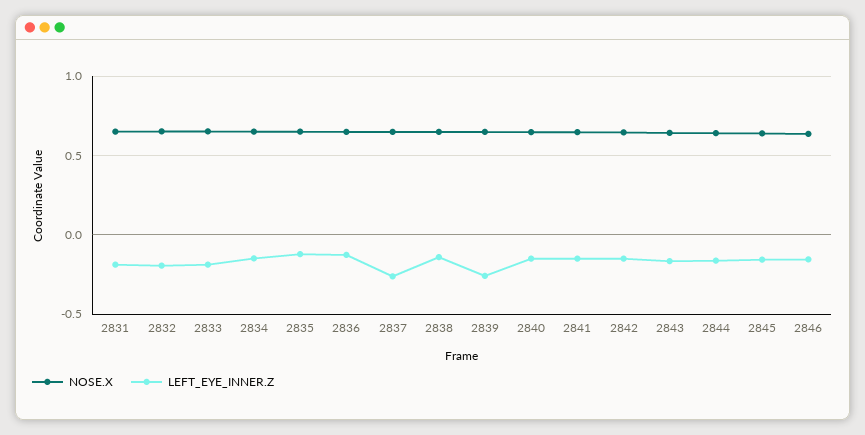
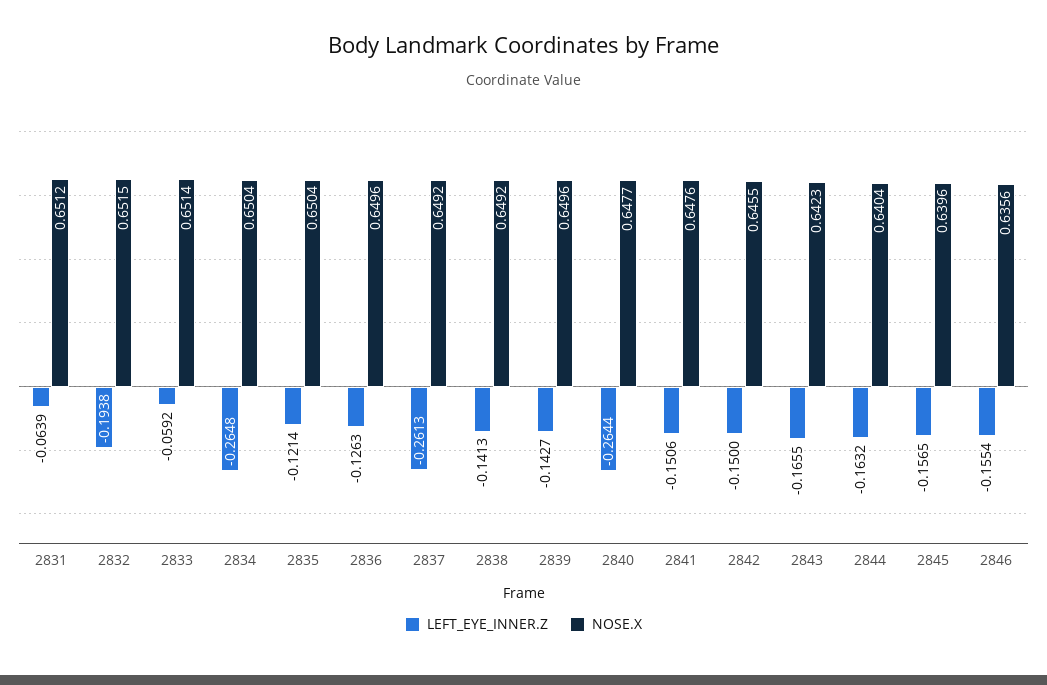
LEFT_EYE_INNER.Z, 2831: -0.2 -> -0.0639
LEFT_EYE_INNER.Z, 2833: -0.2 -> -0.0592
LEFT_EYE_INNER.Z, 2834: -0.15 -> -0.2648
LEFT_EYE_INNER.Z, 2839: -0.25 -> -0.1427
LEFT_EYE_INNER.Z, 2840: -0.15 -> -0.2644

